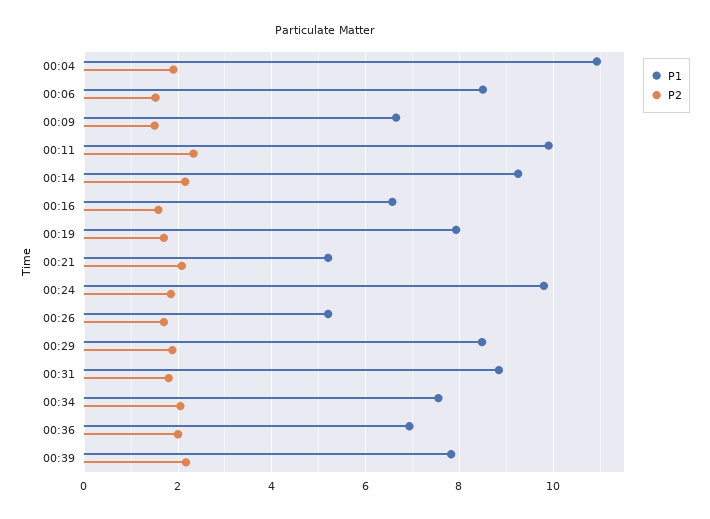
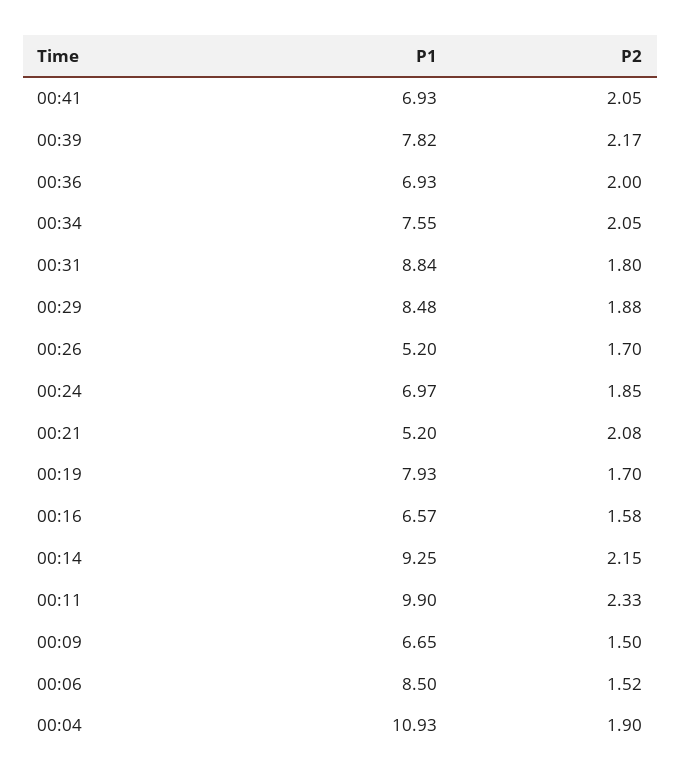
P1, 00:24: 9.8 -> 6.97
P1, 00:41: none -> 6.93
P2, 00:41: none -> 2.05

